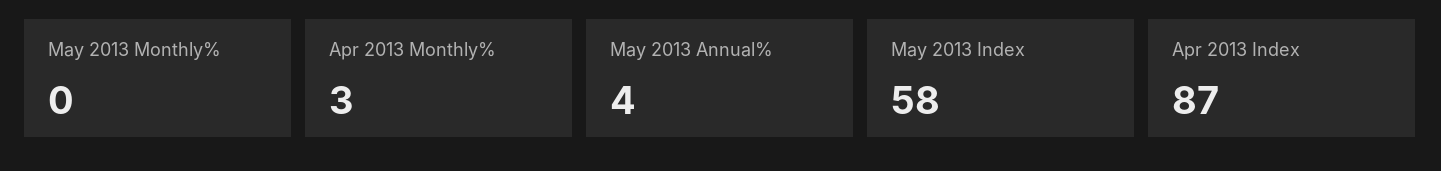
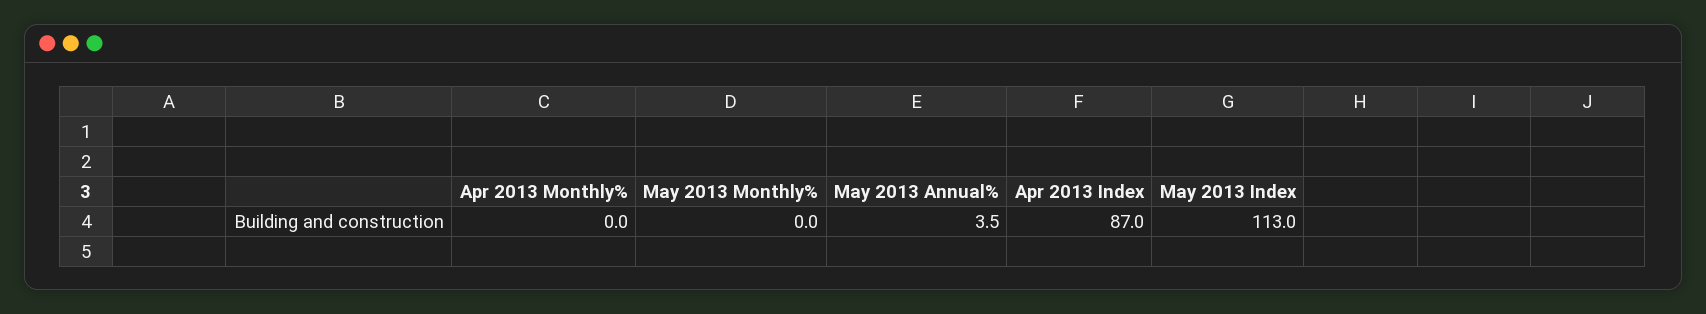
Apr 2013 Monthly%: 3 -> 0
May 2013 Index: 58 -> 113

